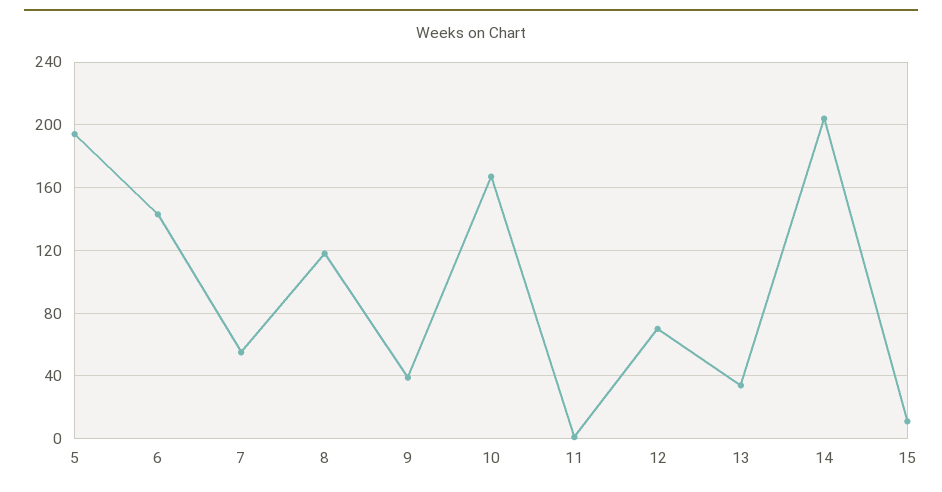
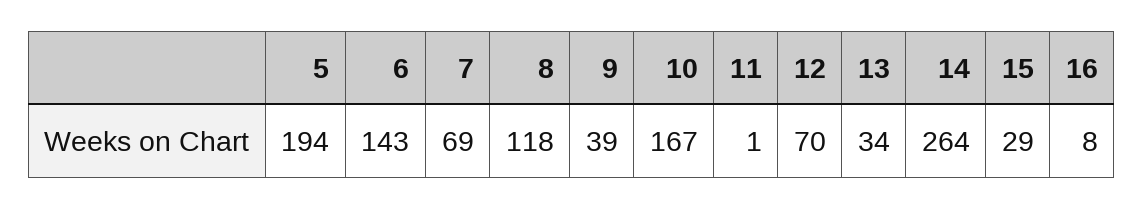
7: 55 -> 69
14: 205 -> 264
15: 10 -> 29
16: none -> 8

